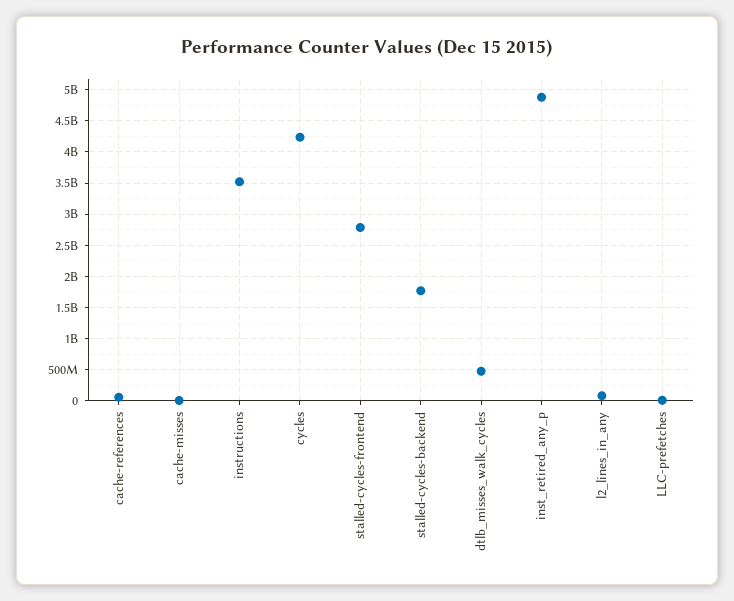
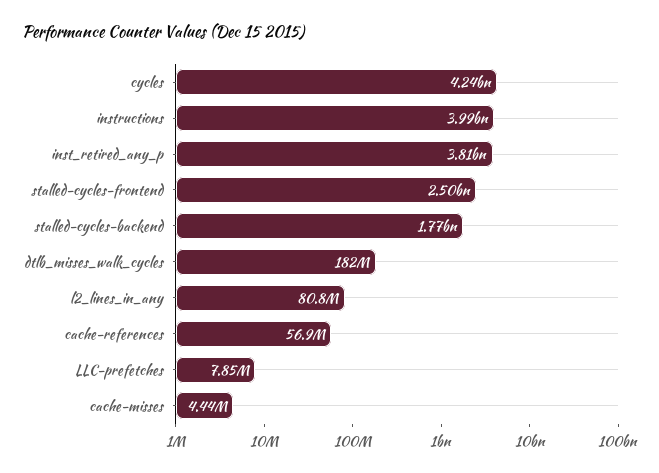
instructions: 3500000000 -> 3990000000
stalled-cycles-frontend: 2800000000 -> 2500000000
dtlb_misses_walk_cycles: 500000000 -> 182000000
inst_retired_any_p: 4900000000 -> 3810000000

